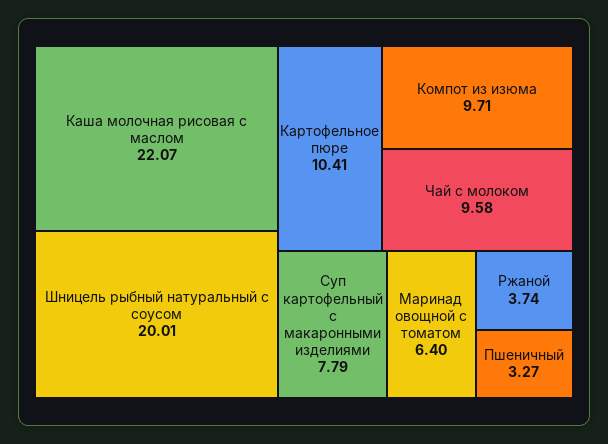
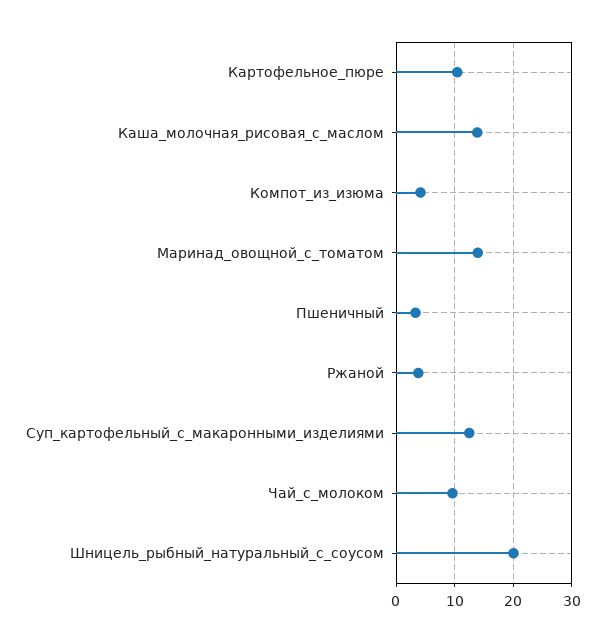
Каша молочная рисовая с маслом: 22.07 -> 14
Компот из изюма: 9.71 -> 4
Суп картофельный с макаронными изделиями: 7.79 -> 12
Маринад овощной с томатом: 6.4 -> 14

